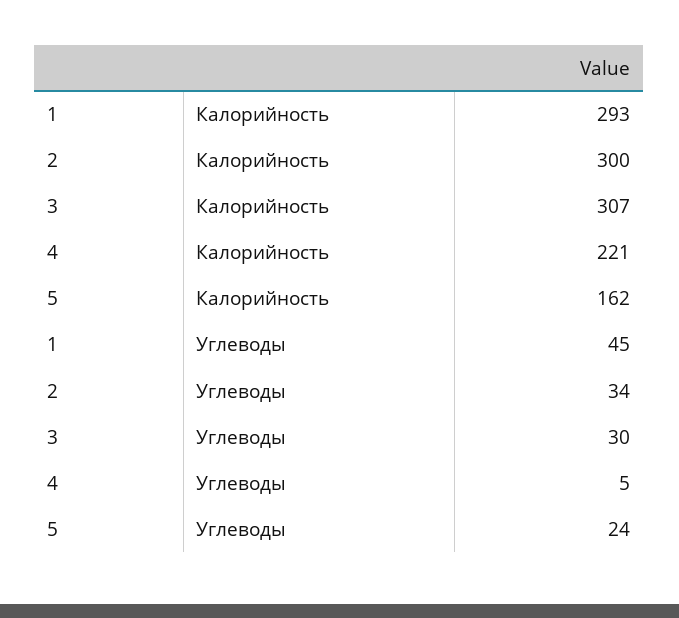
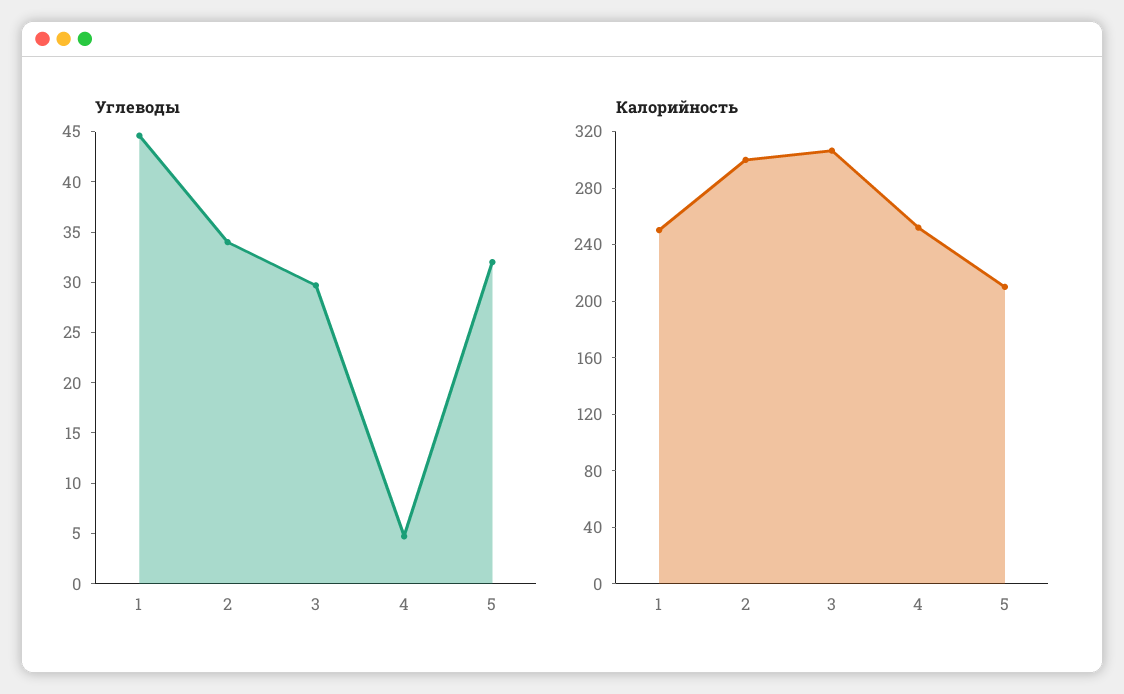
Калорийность, 1: 293 -> 250
Калорийность, 4: 221 -> 250
Калорийность, 5: 162 -> 210
Углеводы, 5: 24 -> 32

